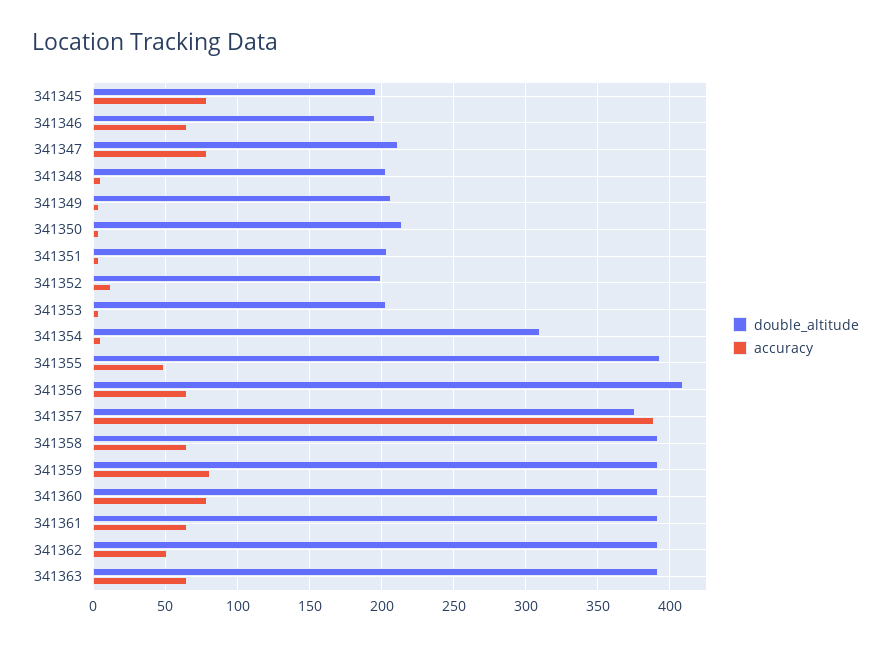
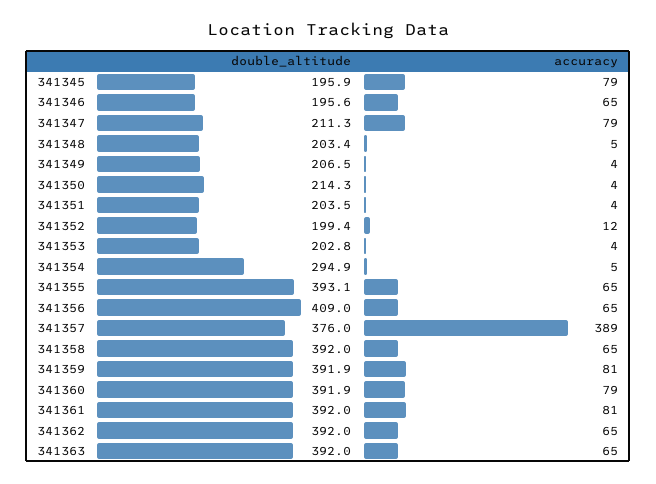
double_altitude, 341354: 310 -> 294.9
accuracy, 341355: 50 -> 65
accuracy, 341361: 65 -> 81
accuracy, 341362: 50 -> 65

